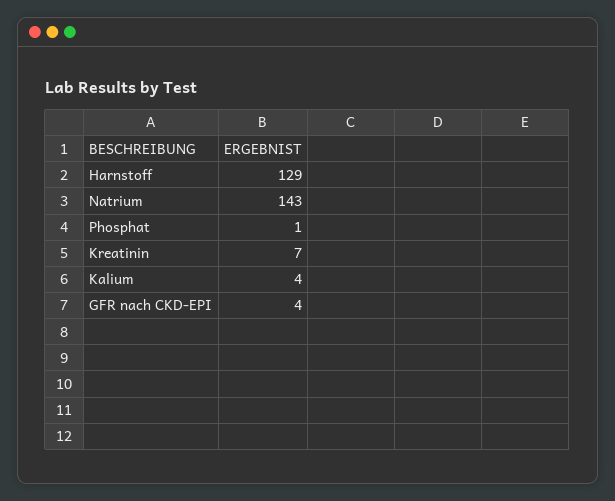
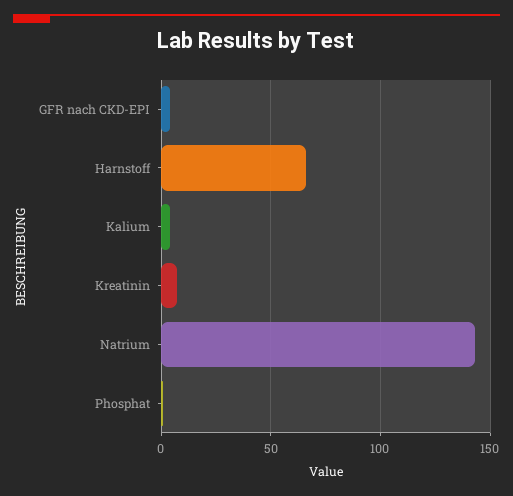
Harnstoff: 129 -> 65

